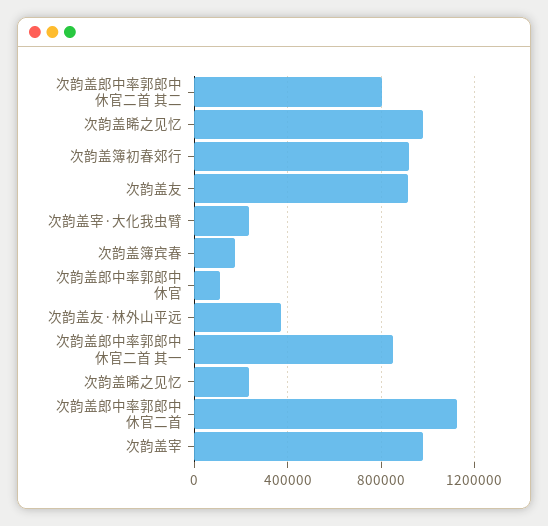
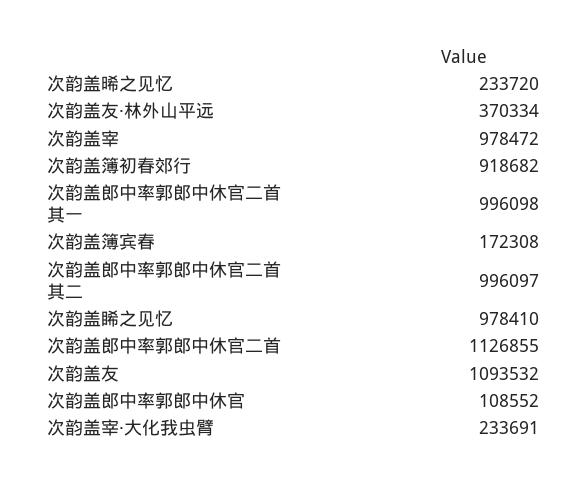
次韵盖郎中率郭郎中休官二首 其二: 800000 -> 996097
次韵盖友: 900000 -> 1093532
次韵盖郎中率郭郎中休官二首 其一: 850000 -> 996098

